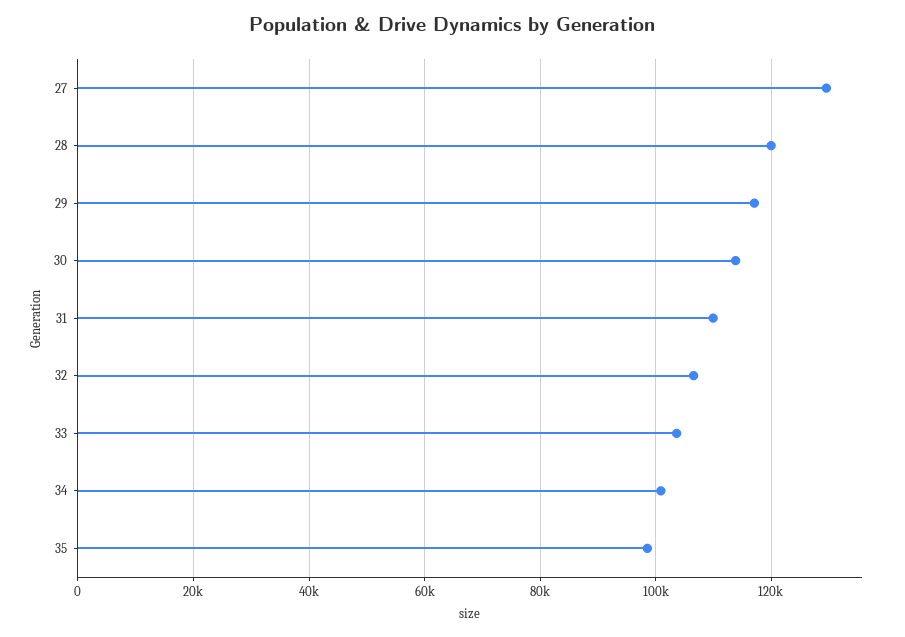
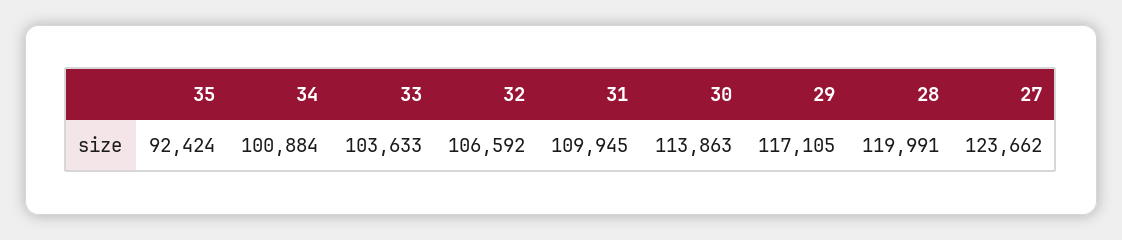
27: 130000 -> 123662
35: 98000 -> 92424

